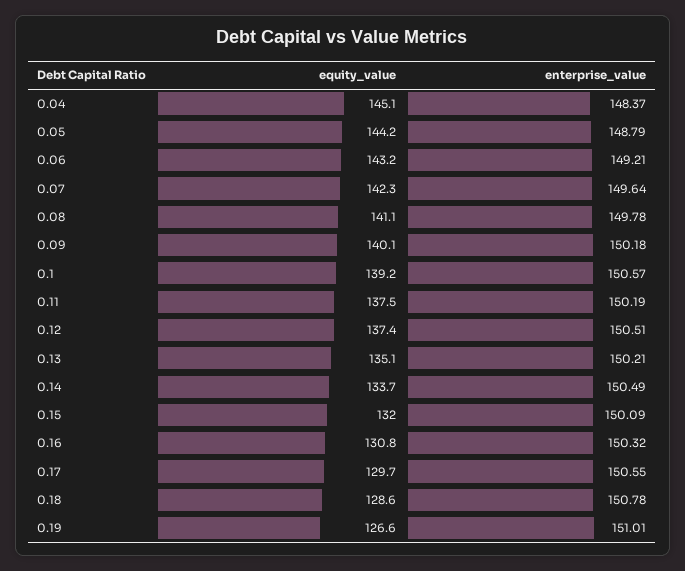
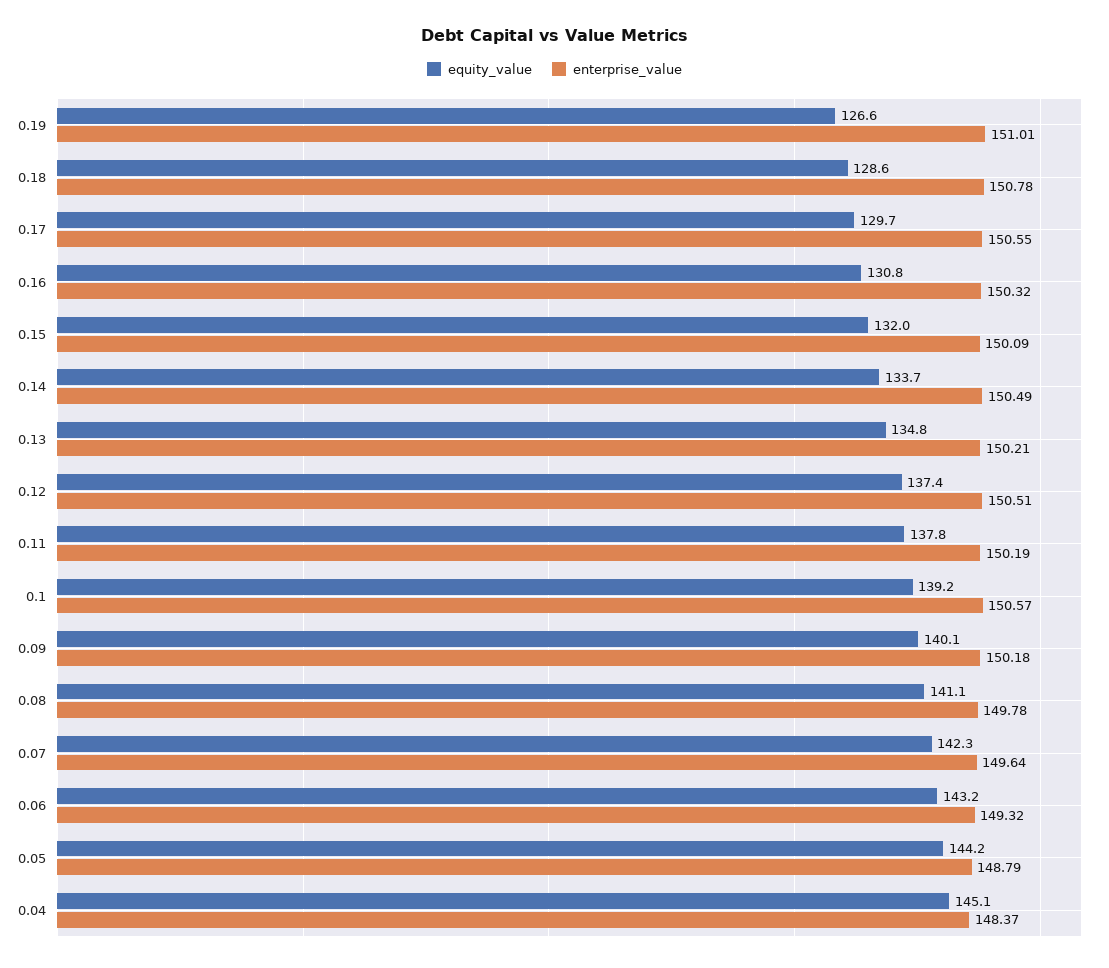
enterprise_value, 0.06: 149.21 -> 149.32
equity_value, 0.11: 137.5 -> 137.8
equity_value, 0.13: 135.1 -> 134.8

